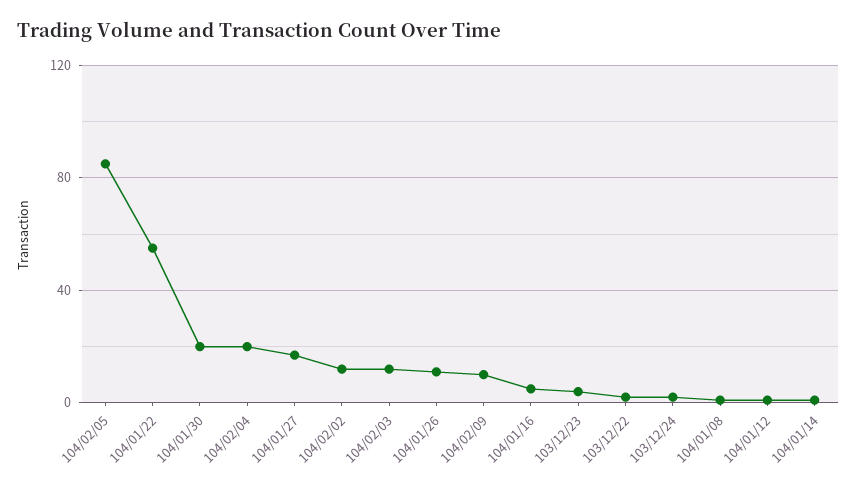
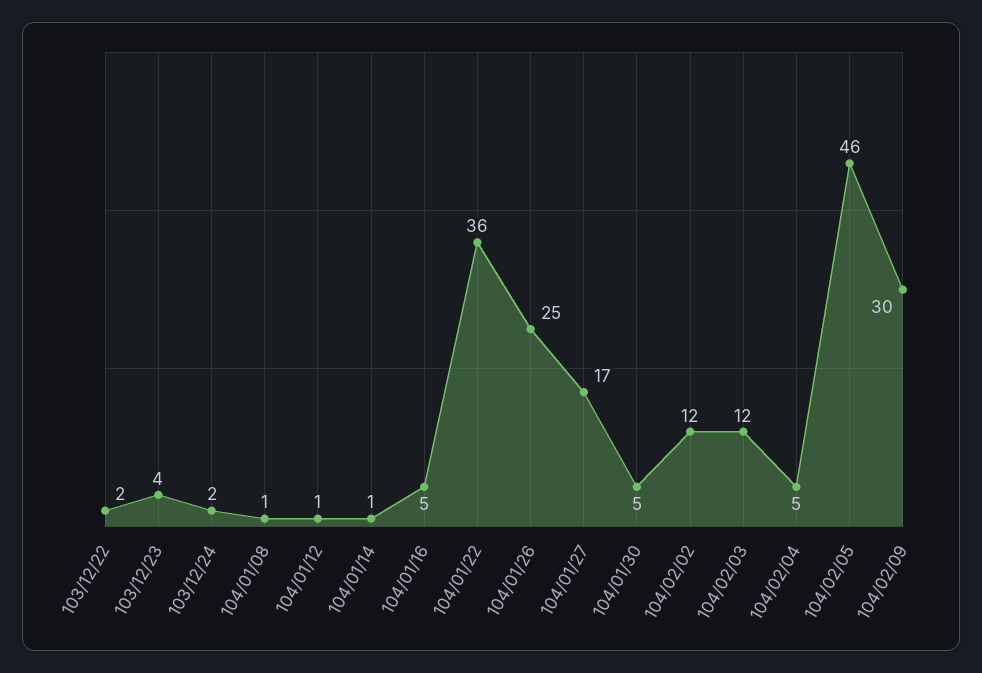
104/02/05: 85 -> 46
104/01/22: 55 -> 36
104/01/30: 20 -> 5
104/02/04: 20 -> 5
104/01/26: 10 -> 25
104/02/09: 10 -> 30

